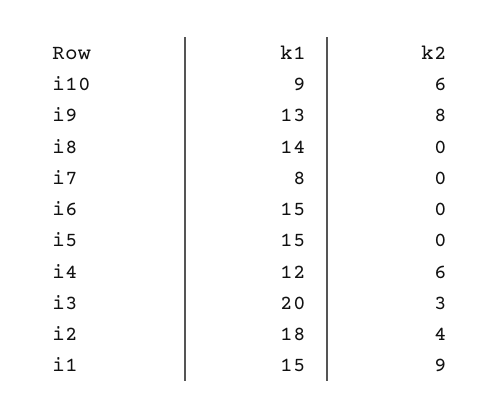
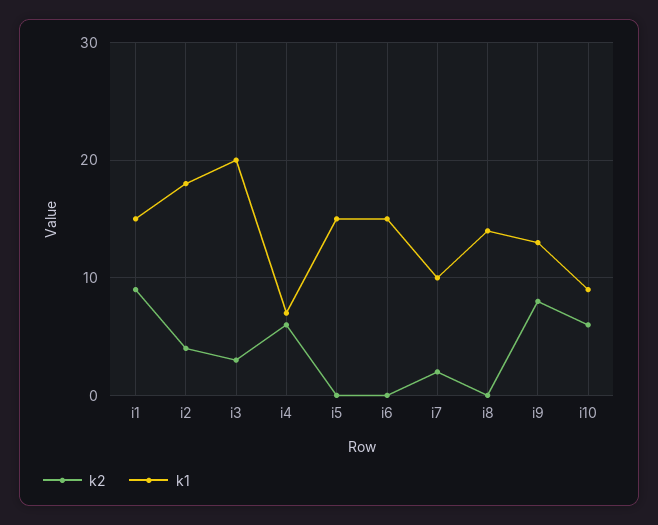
k1, i7: 8 -> 10
k2, i7: 0 -> 2
k1, i4: 12 -> 7

